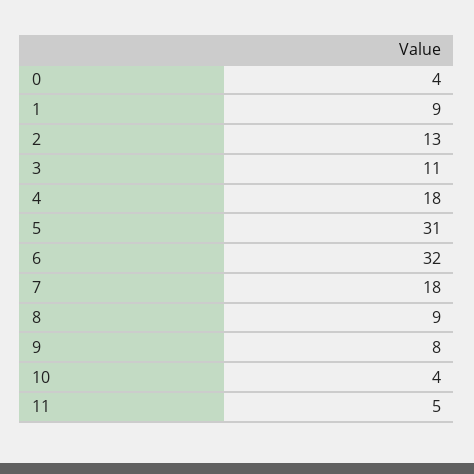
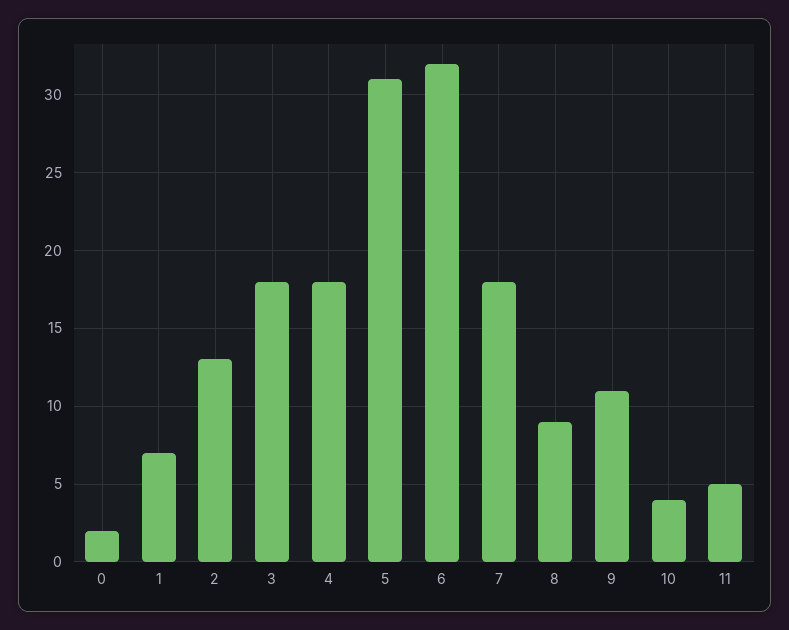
0: 4 -> 2
1: 9 -> 7
3: 11 -> 18
9: 8 -> 11

